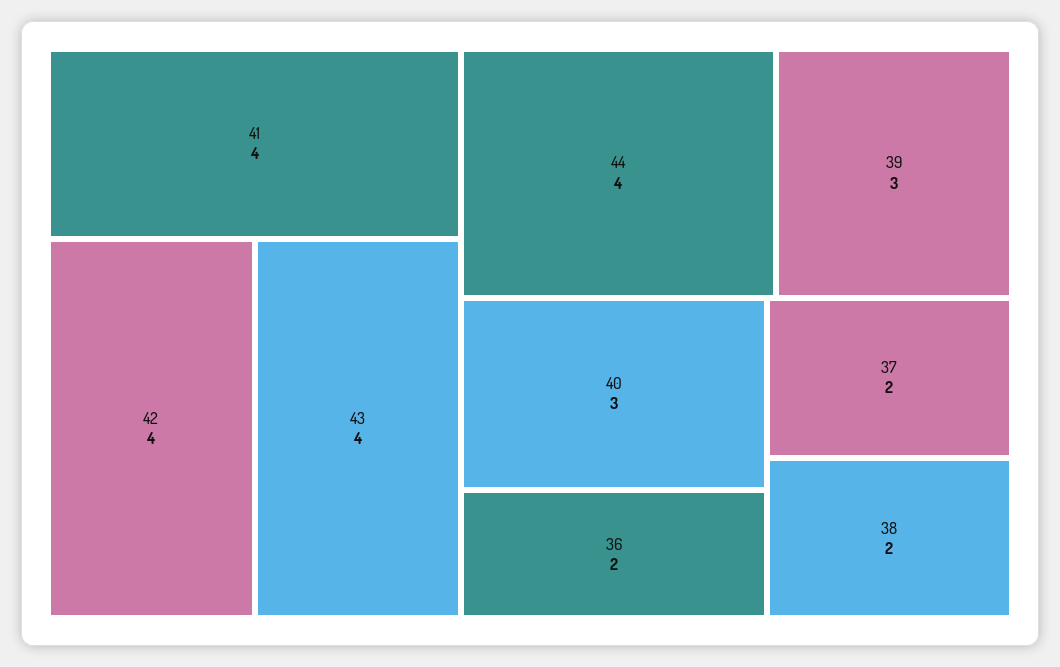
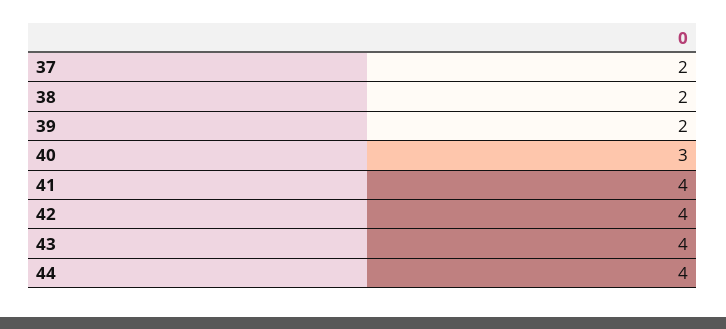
39: 3 -> 2
36: 2 -> none

